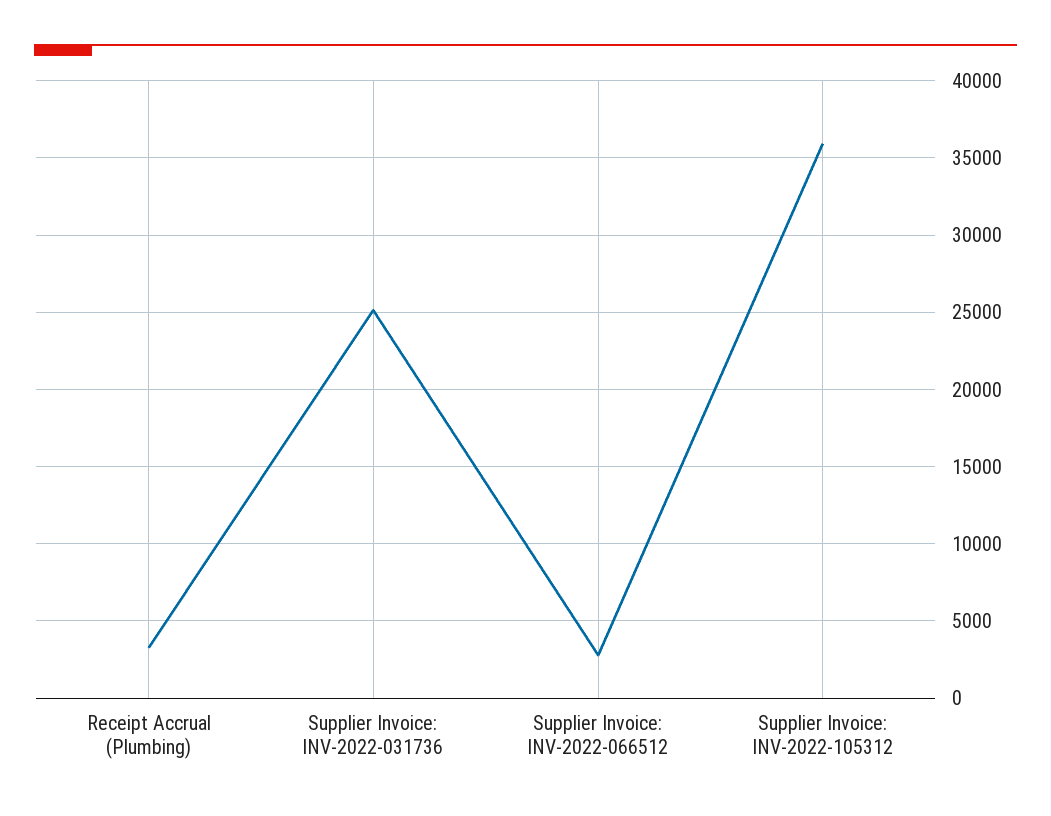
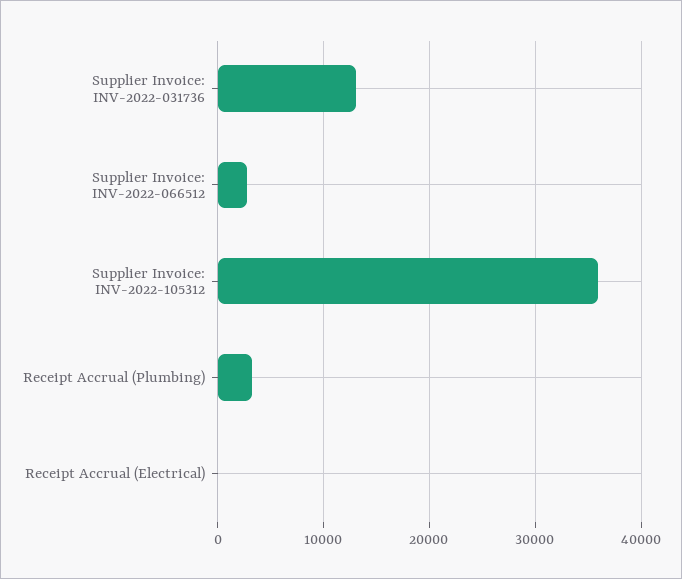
Supplier Invoice: INV-2022-031736: 25000 -> 13000
Receipt Accrual (Electrical): none -> 0

